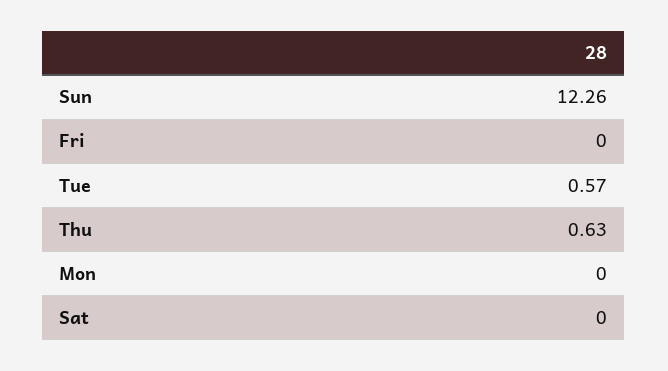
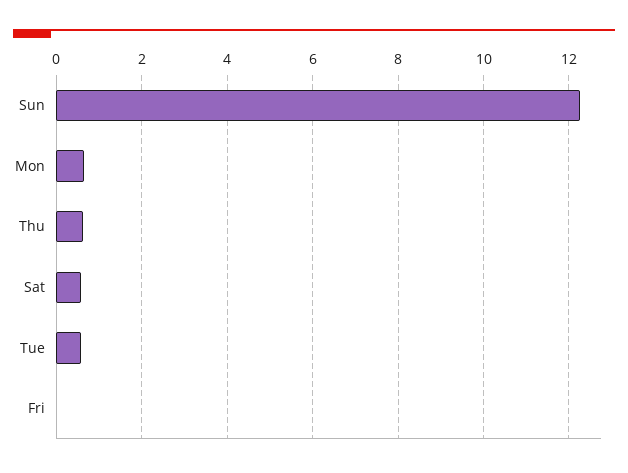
Mon: 0 -> 0.6
Sat: 0 -> 0.6

